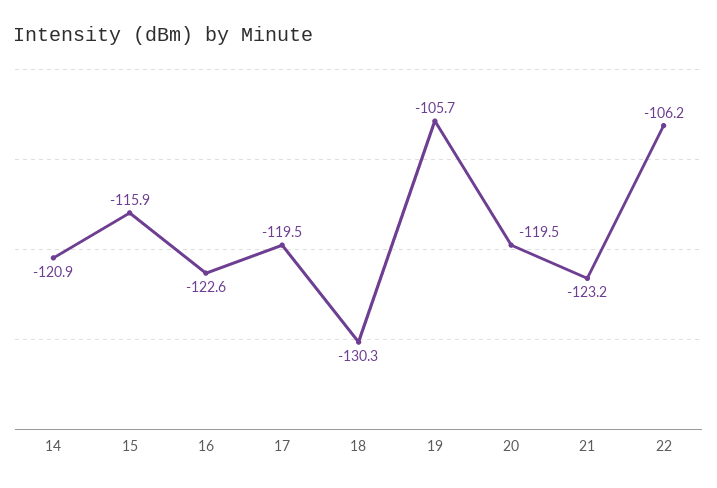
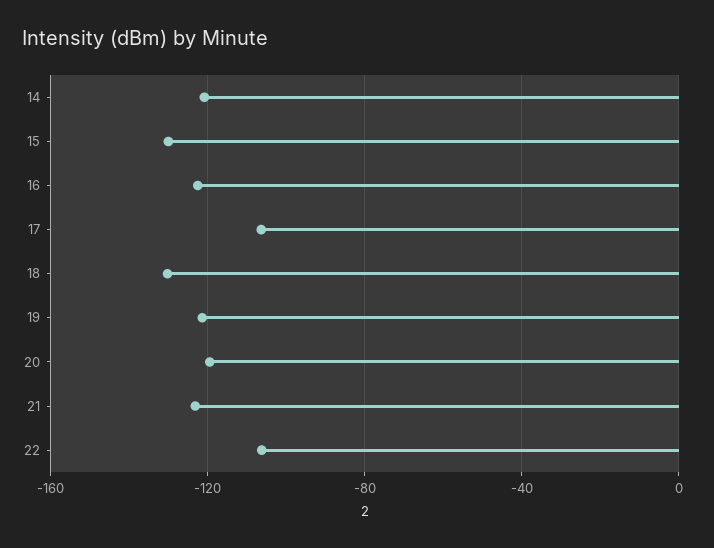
15: -115.9 -> -130
17: -119.5 -> -105
19: -105.7 -> -120

